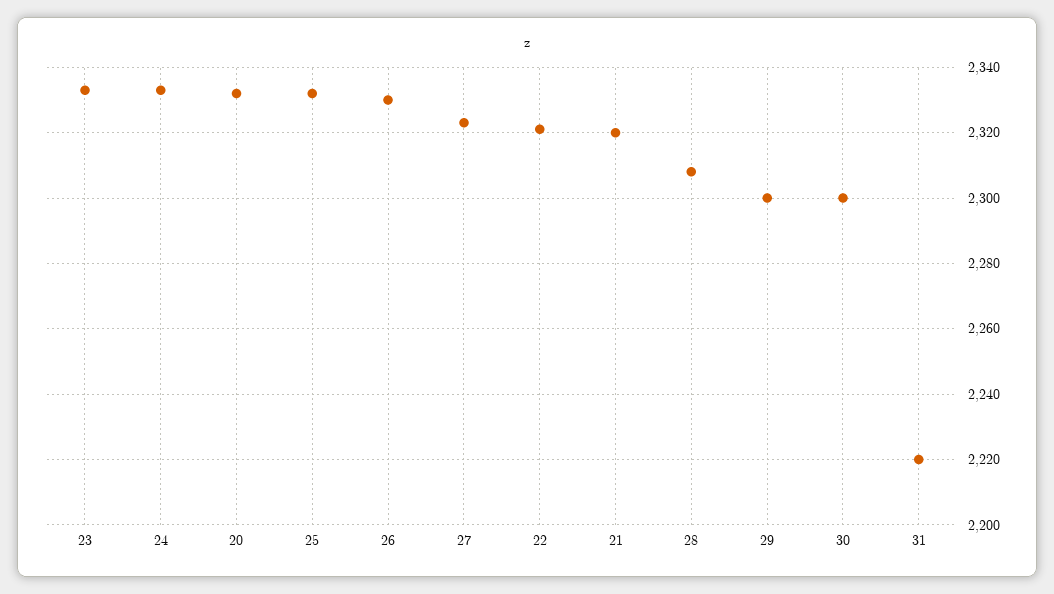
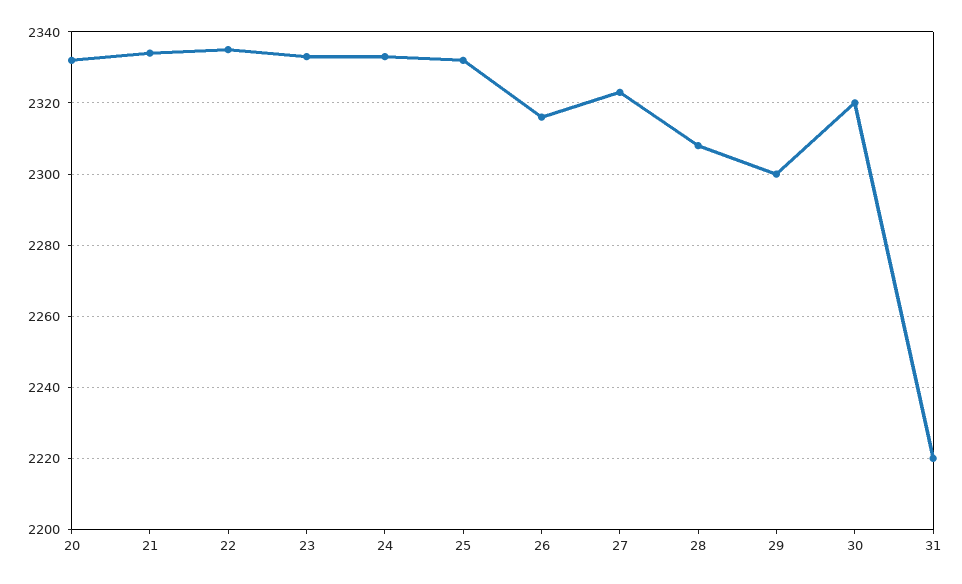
26: 2330 -> 2315
22: 2320 -> 2335
21: 2320 -> 2335
30: 2300 -> 2320

